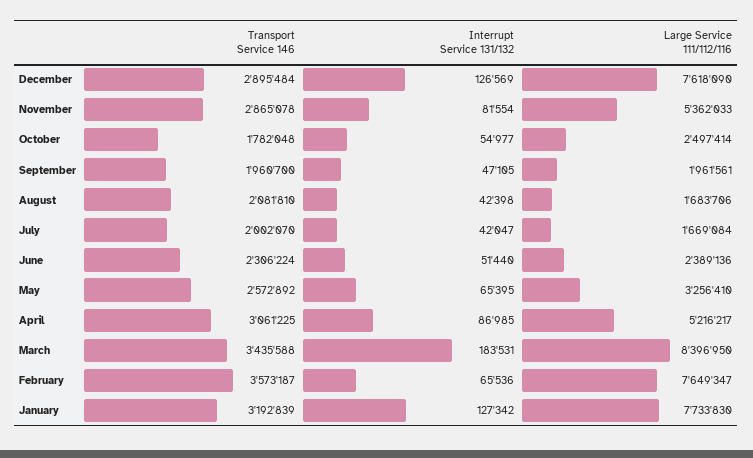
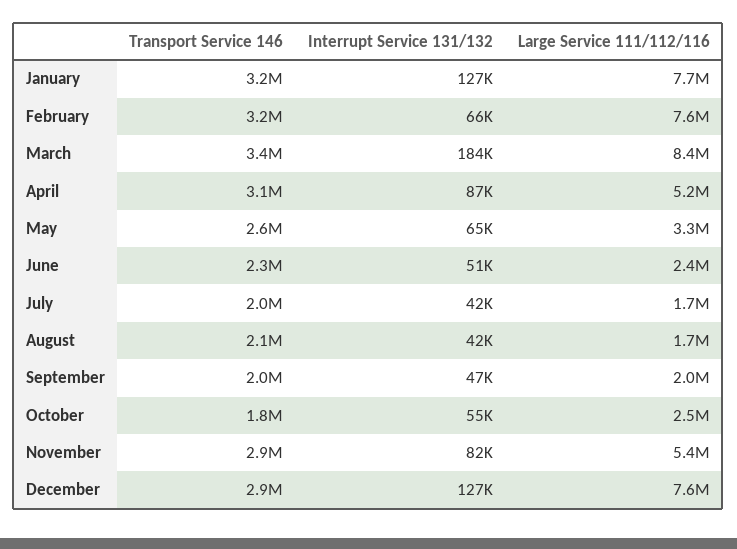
Transport Service 146, February: 3573187 -> 3200000

